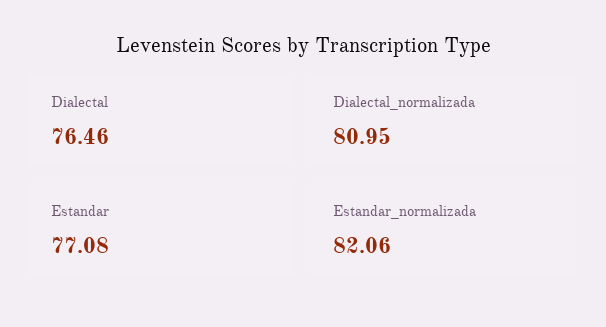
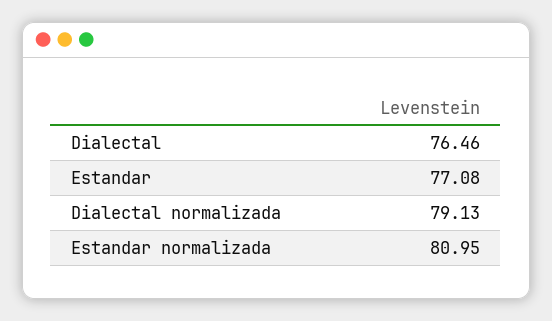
Dialectal_normalizada: 80.95 -> 79.13
Estandar_normalizada: 82.06 -> 80.95

